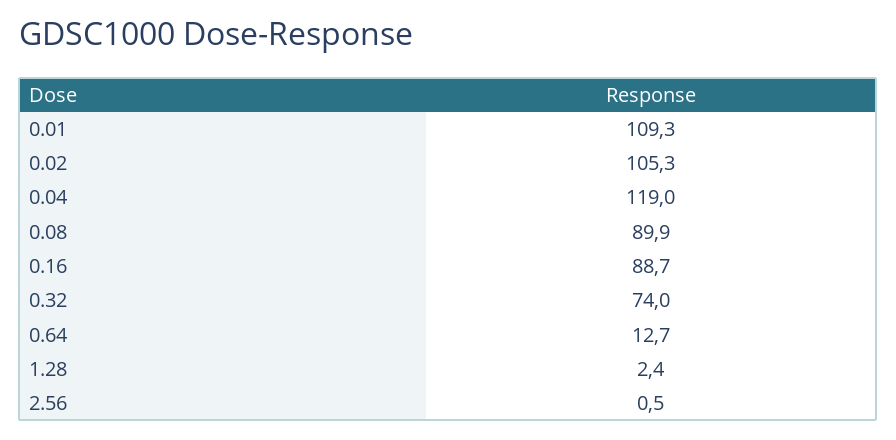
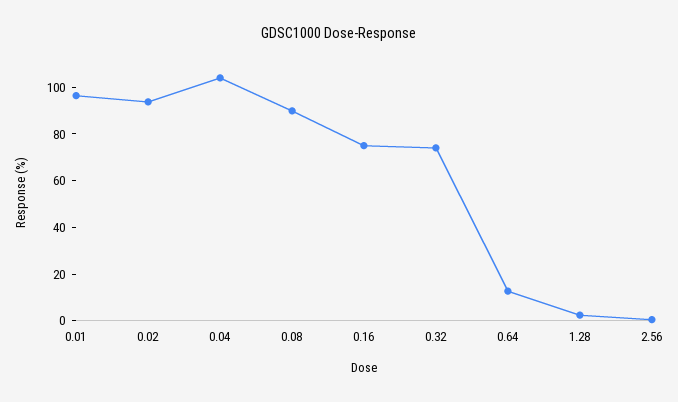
0.01: 109.3 -> 95
0.02: 105.3 -> 95
0.04: 119 -> 105
0.16: 88.7 -> 75

